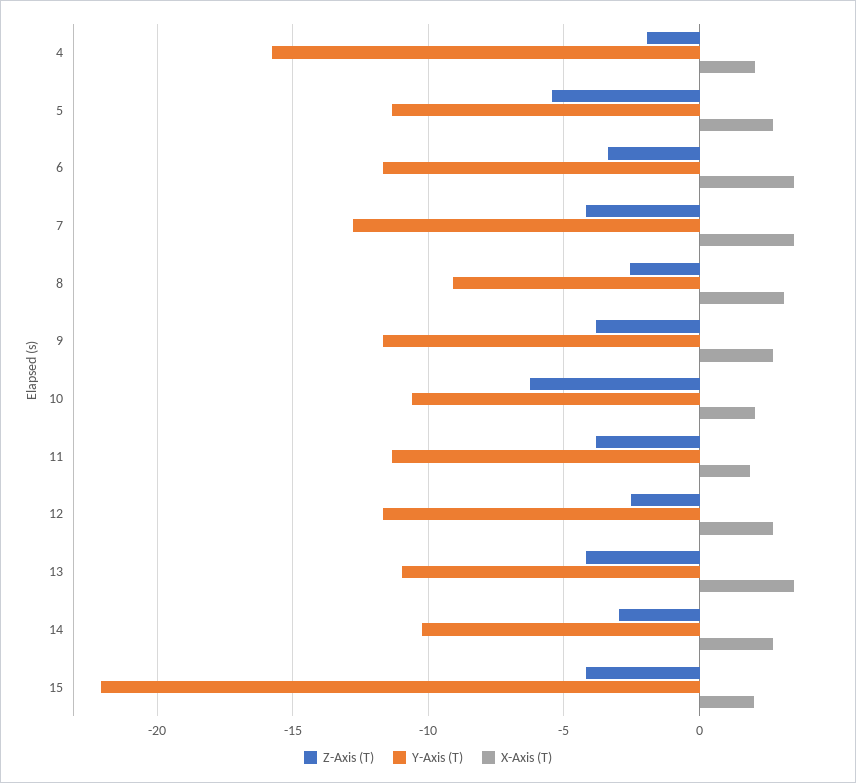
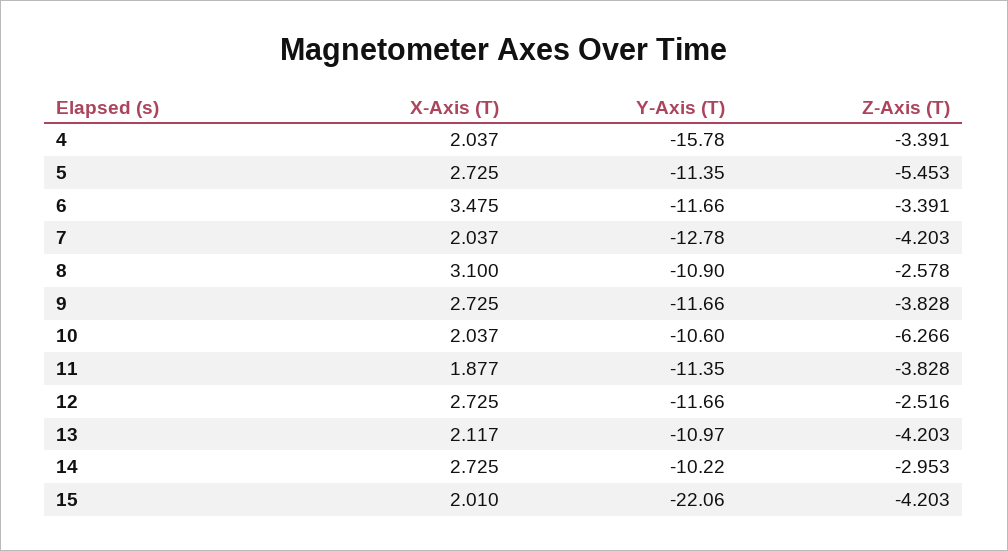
Z-Axis (T), 4: -2 -> -3.391
X-Axis (T), 7: 3.5 -> 2.037
Y-Axis (T), 8: -9 -> -10.9
X-Axis (T), 13: 3.5 -> 2.117

